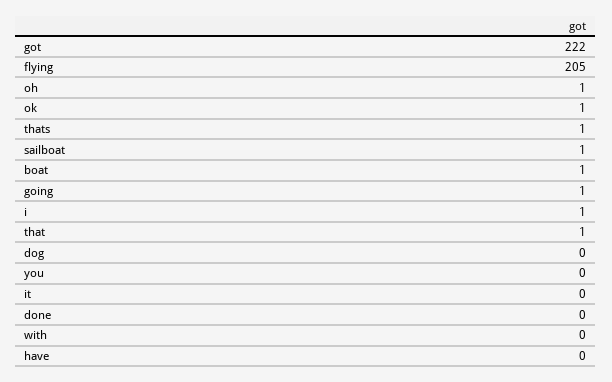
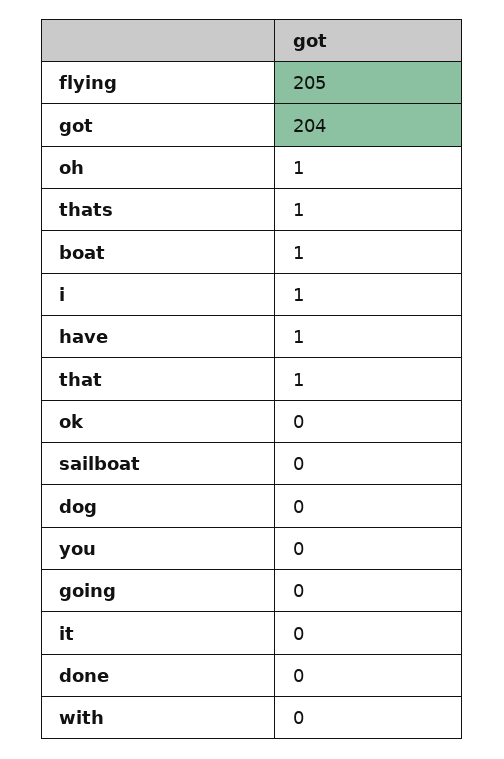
got: 222 -> 204
ok: 1 -> 0
sailboat: 1 -> 0
going: 1 -> 0
have: 0 -> 1

